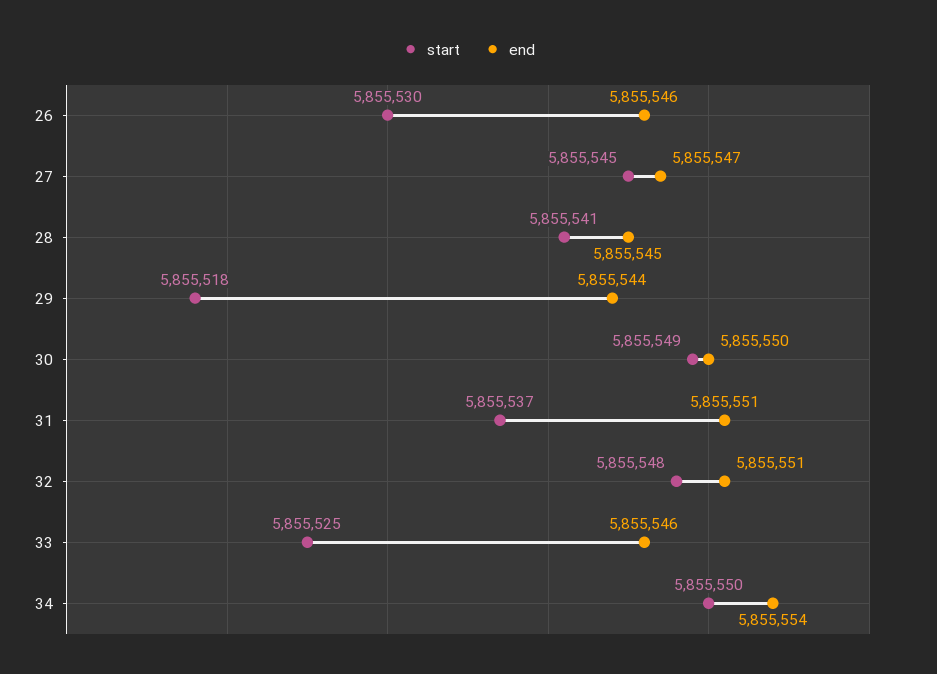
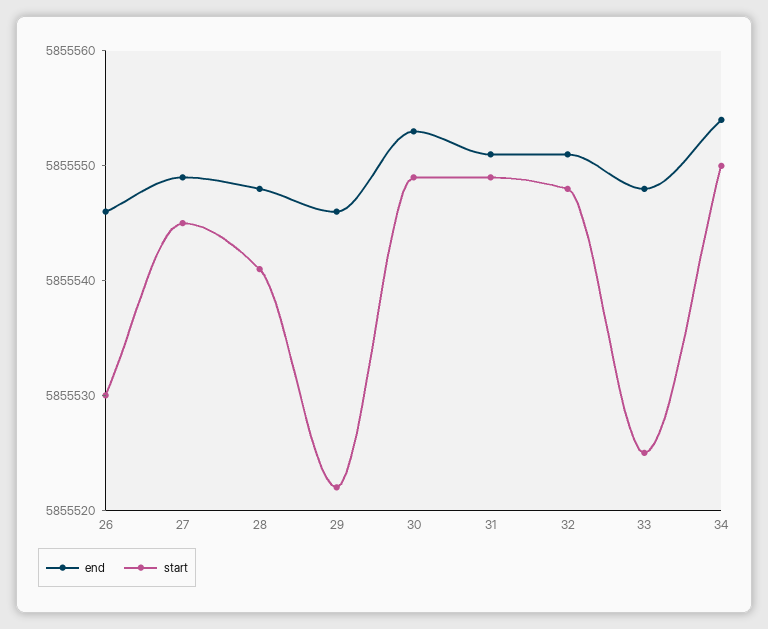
end, 27: 5855547 -> 5855549
end, 28: 5855545 -> 5855548
start, 29: 5855518 -> 5855522
end, 29: 5855544 -> 5855546
end, 30: 5855550 -> 5855553
start, 31: 5855537 -> 5855549
end, 33: 5855546 -> 5855548

